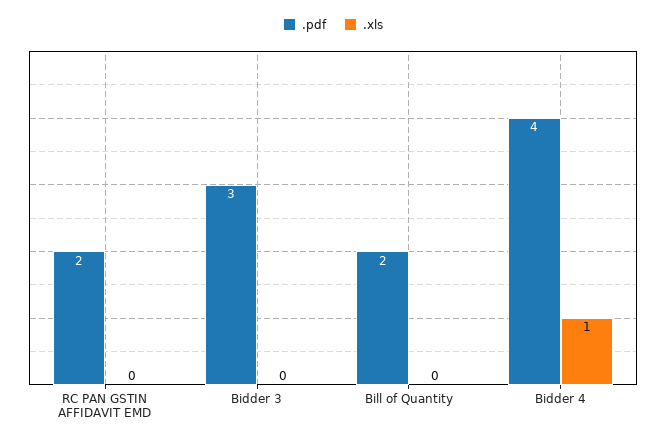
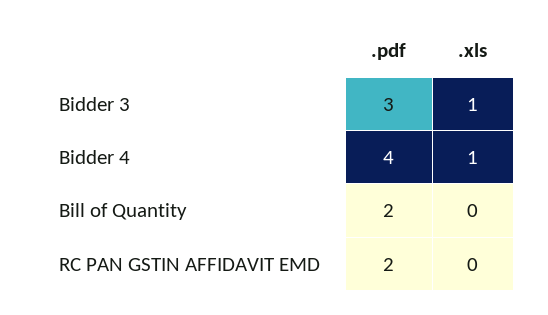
.xls, Bidder 3: 0 -> 1

